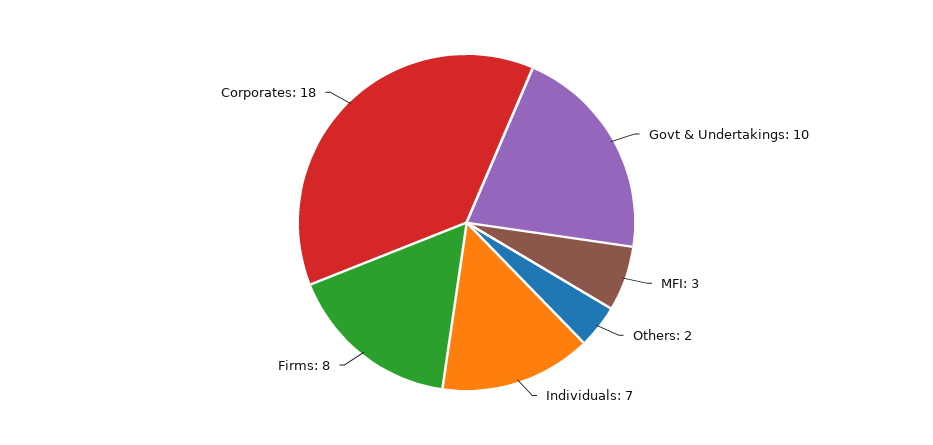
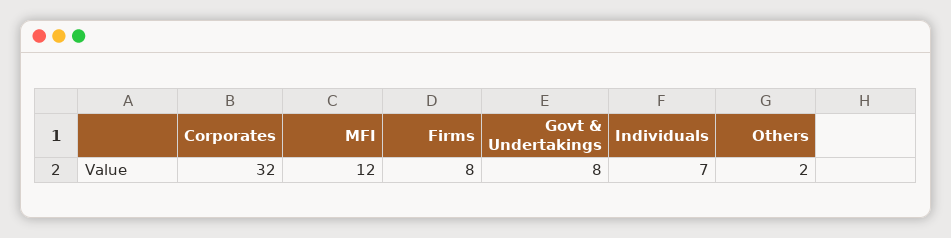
Govt & Undertakings: 10 -> 8
MFI: 3 -> 12
Corporates: 18 -> 32

